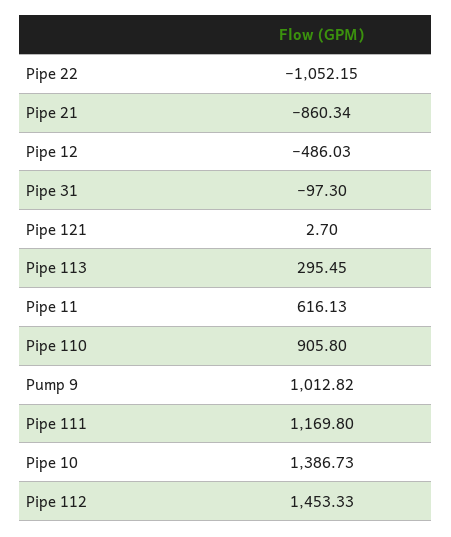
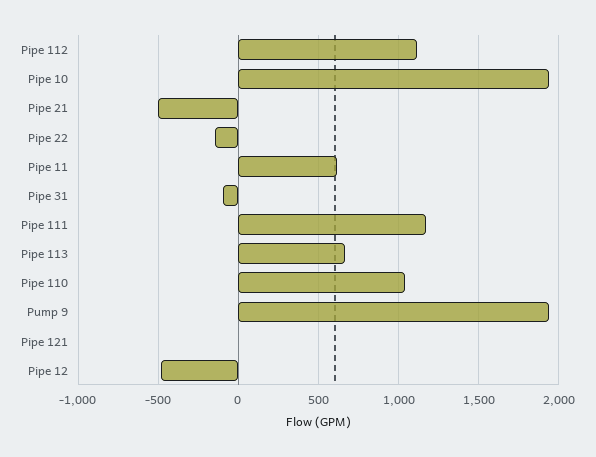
Pipe 22: -1052.15 -> -150
Pipe 21: -860.34 -> -500
Pipe 113: 295.45 -> 650
Pipe 110: 905.8 -> 1050
Pump 9: 1012.82 -> 1950
Pipe 10: 1386.73 -> 1950
Pipe 112: 1453.33 -> 1100

